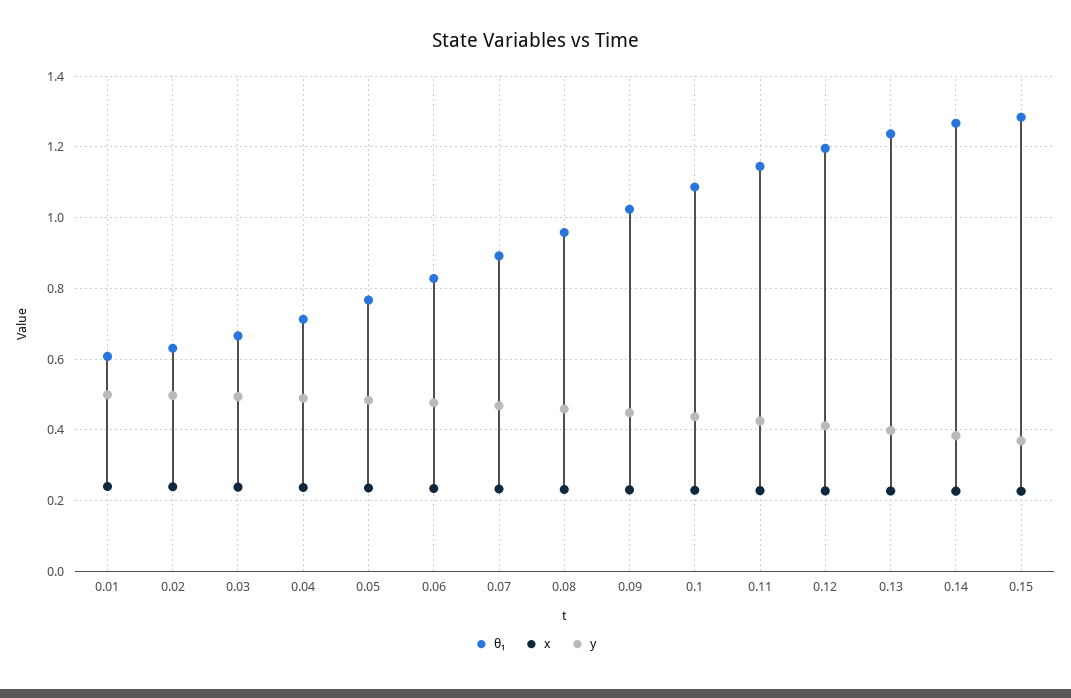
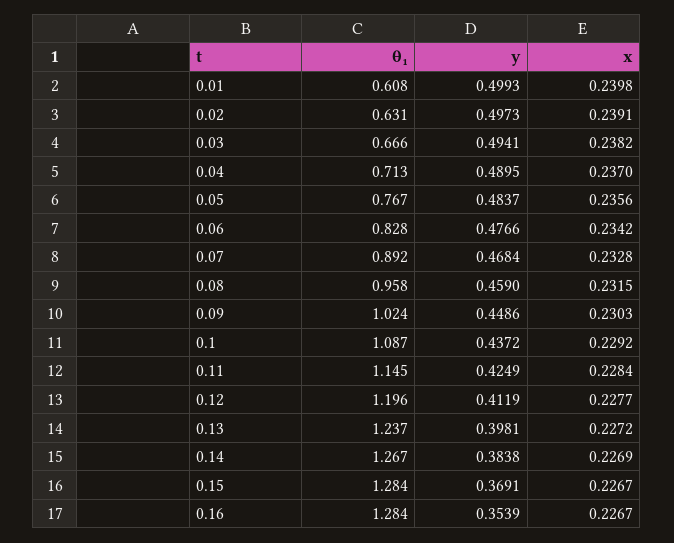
θ₁, 0.16: none -> 1.284
y, 0.16: none -> 0.3539
x, 0.16: none -> 0.2267

